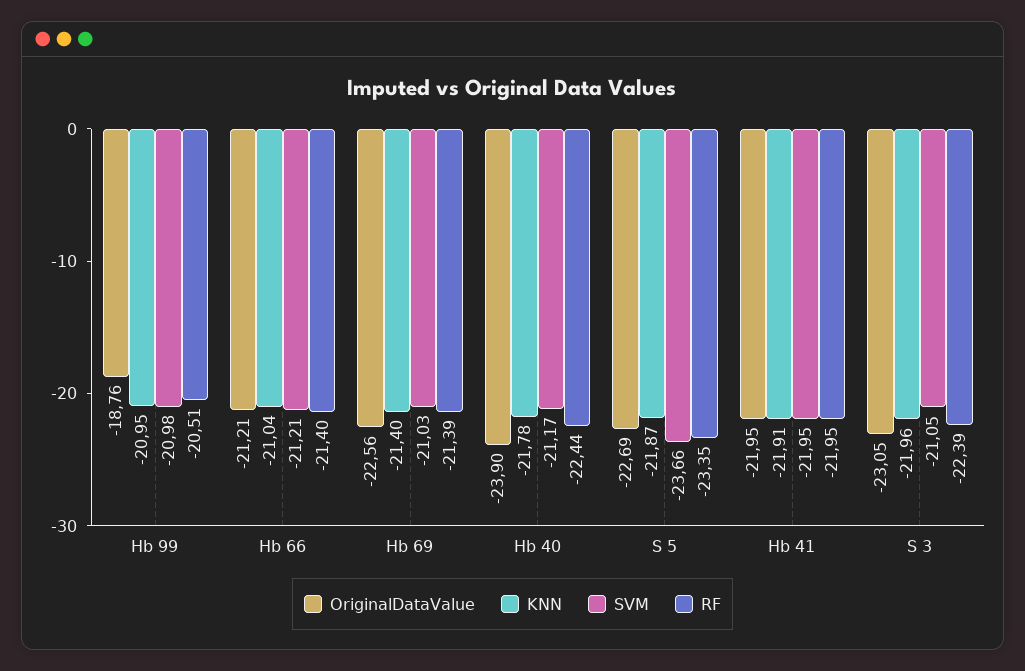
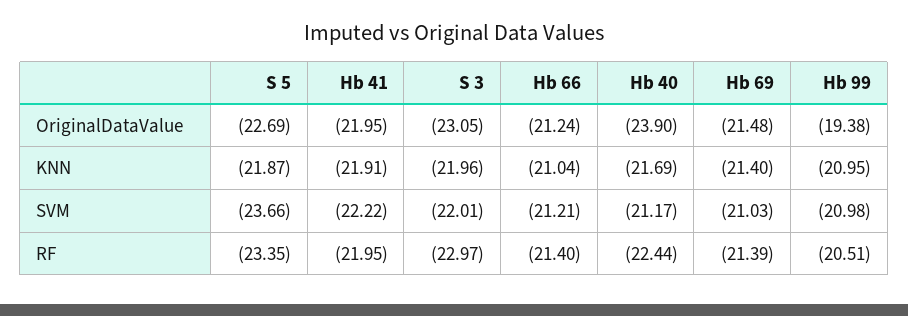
OriginalDataValue, Hb 99: -18.76 -> -19.38
OriginalDataValue, Hb 66: -21.21 -> -21.24
OriginalDataValue, Hb 69: -22.56 -> -21.48
KNN, Hb 40: -21.78 -> -21.69
SVM, Hb 41: -21.95 -> -22.22
SVM, S 3: -21.05 -> -22.01
RF, S 3: -22.39 -> -22.97

